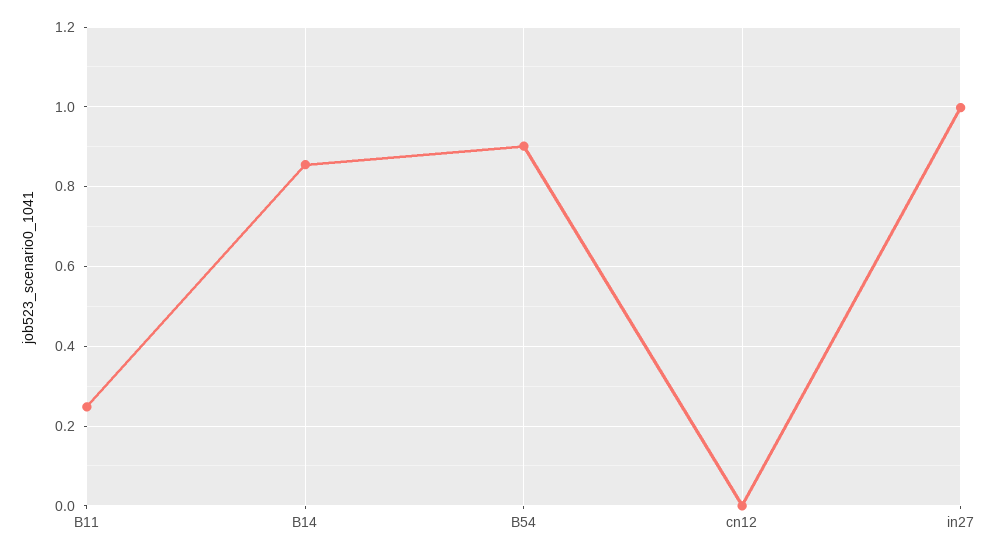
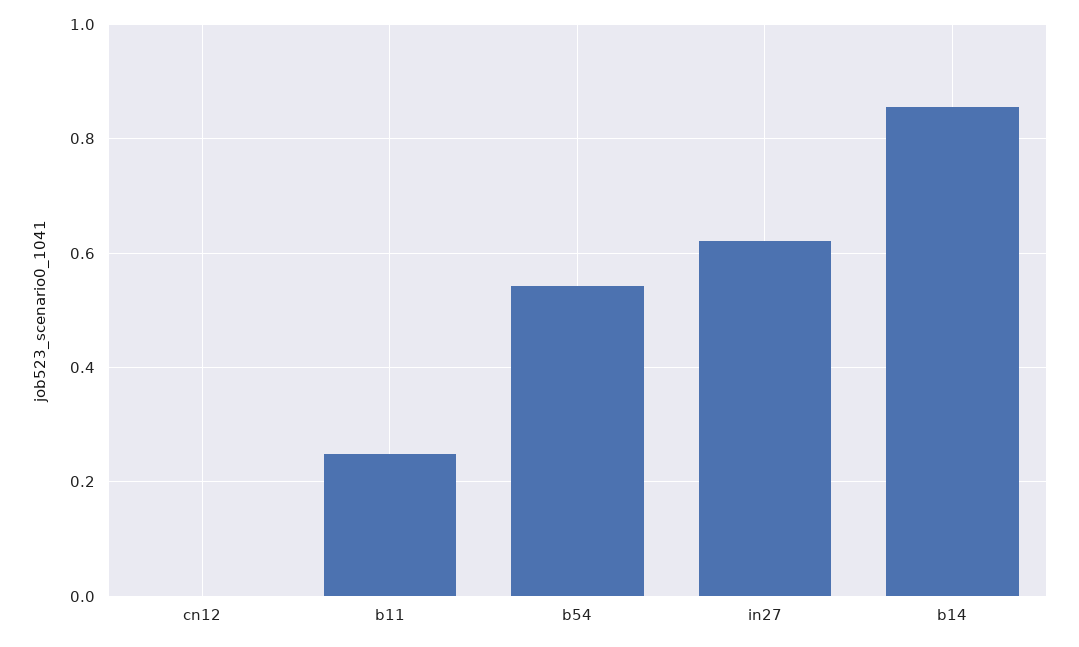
B54: 0.9 -> 0.54
in27: 1 -> 0.62

